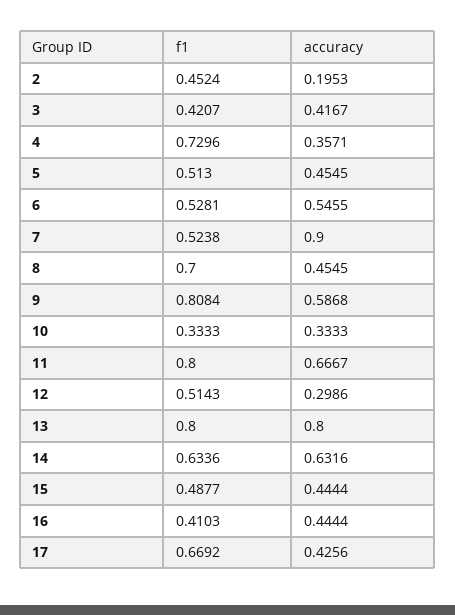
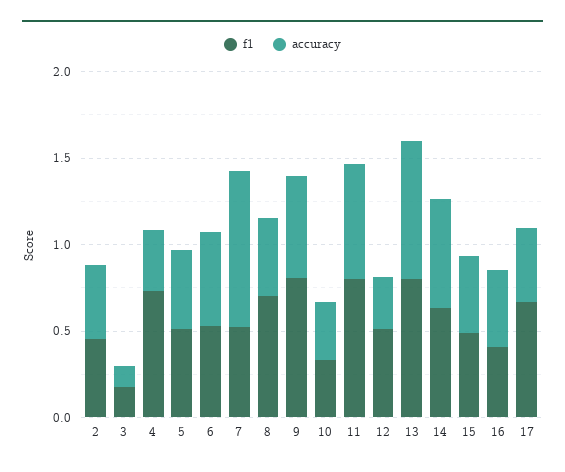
accuracy, 2: 0.1953 -> 0.4
f1, 3: 0.4207 -> 0.2
accuracy, 3: 0.4167 -> 0.1

